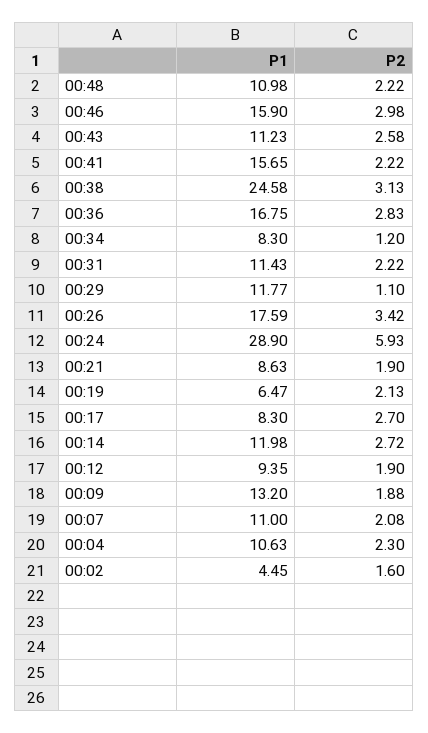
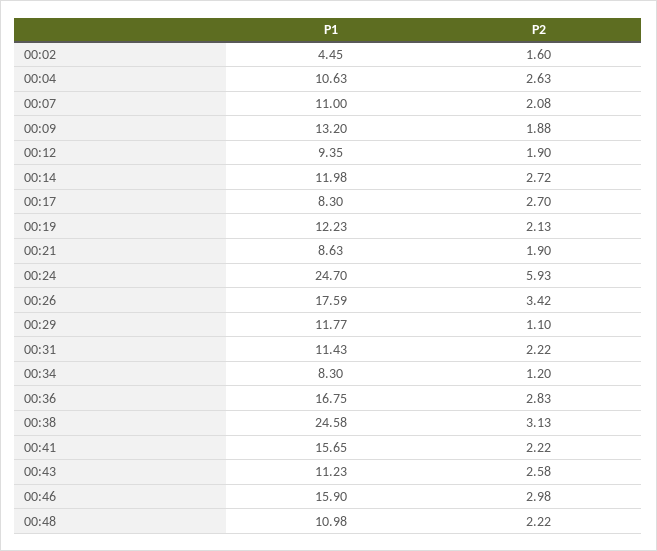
P1, 00:24: 28.9 -> 24.7
P1, 00:19: 6.47 -> 12.23
P2, 00:04: 2.3 -> 2.63

